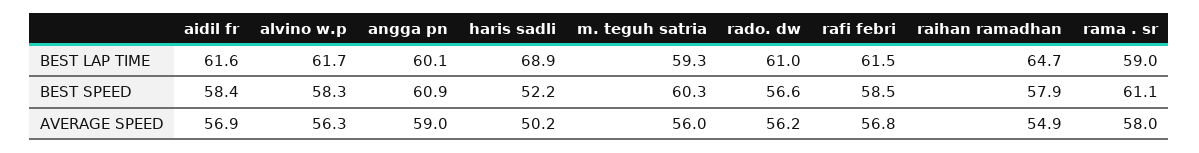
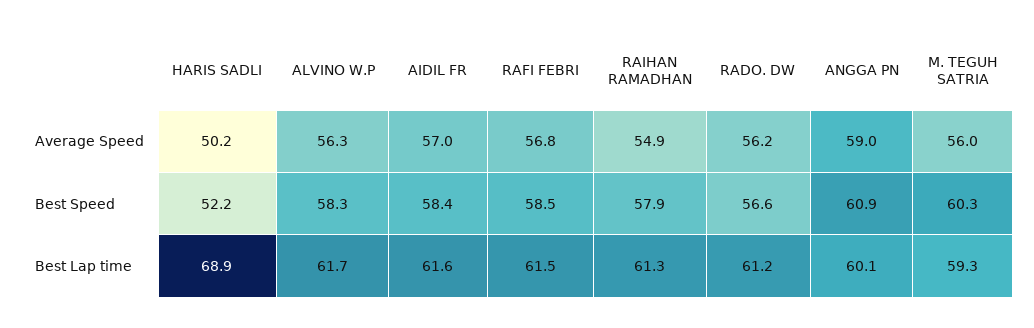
rado. dw, BEST LAP TIME: 61 -> 61.2
raihan ramadhan, BEST LAP TIME: 64.7 -> 61.3
rama . sr, BEST LAP TIME: 59 -> none
rama . sr, BEST SPEED: 61.1 -> none
aidil fr, AVERAGE SPEED: 56.9 -> 57
rama . sr, AVERAGE SPEED: 58 -> none

